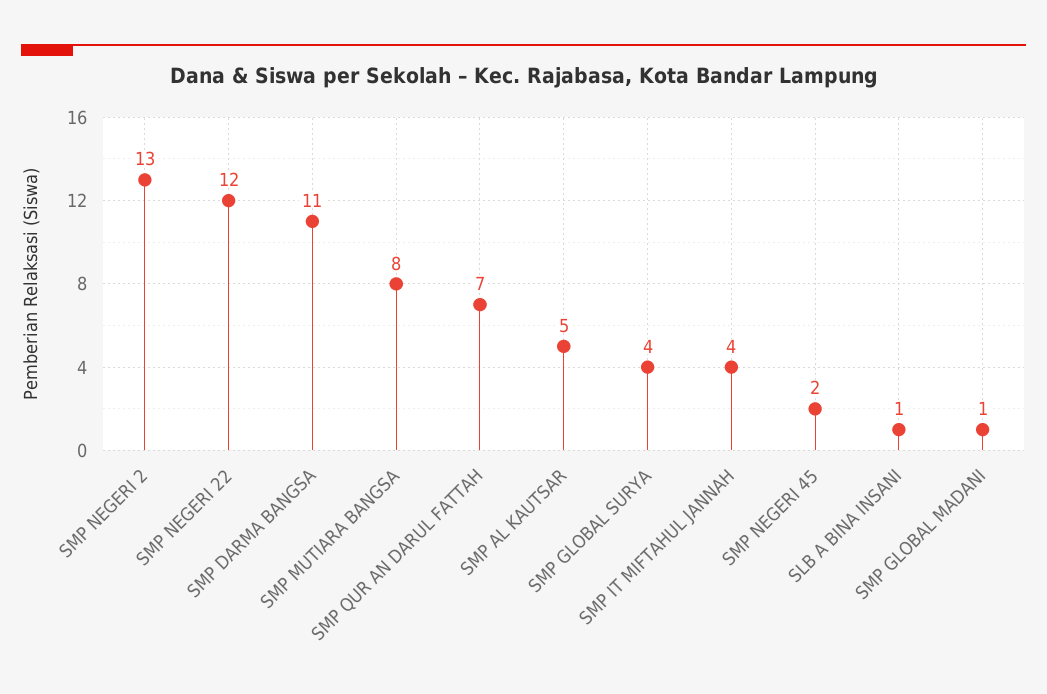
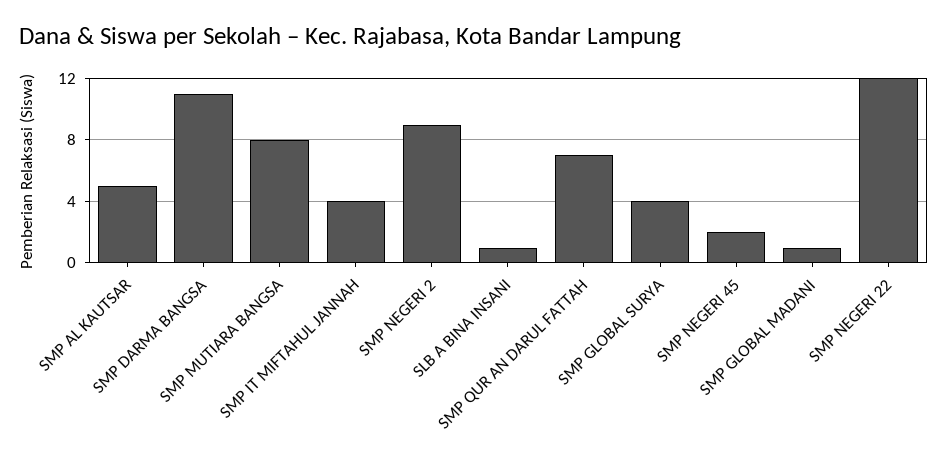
SMP NEGERI 2: 13 -> 9

